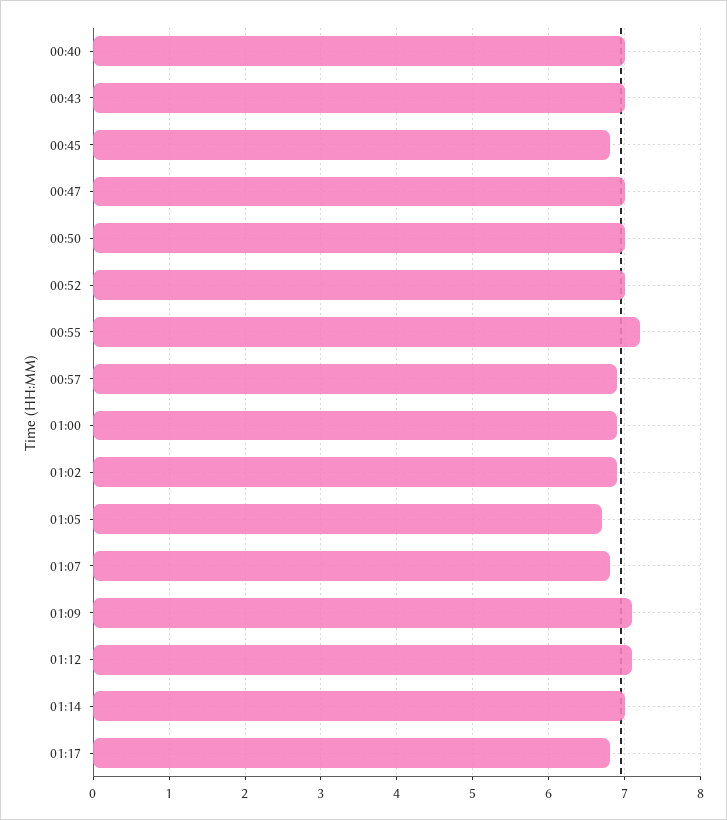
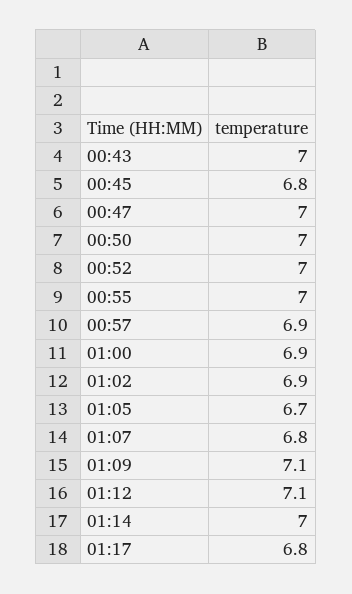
00:40: 7 -> none
00:55: 7.2 -> 7

